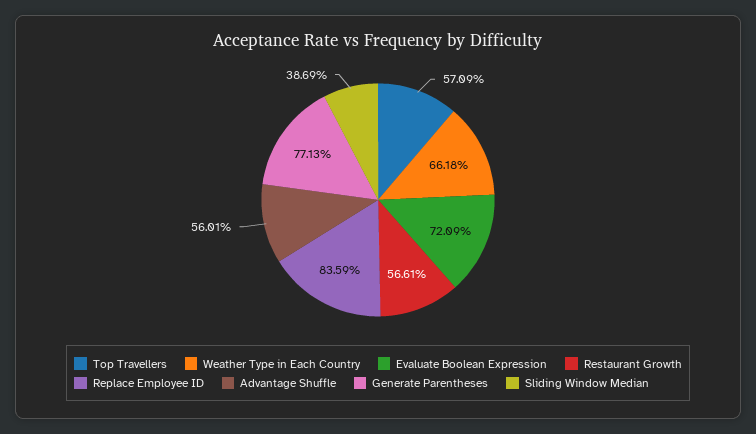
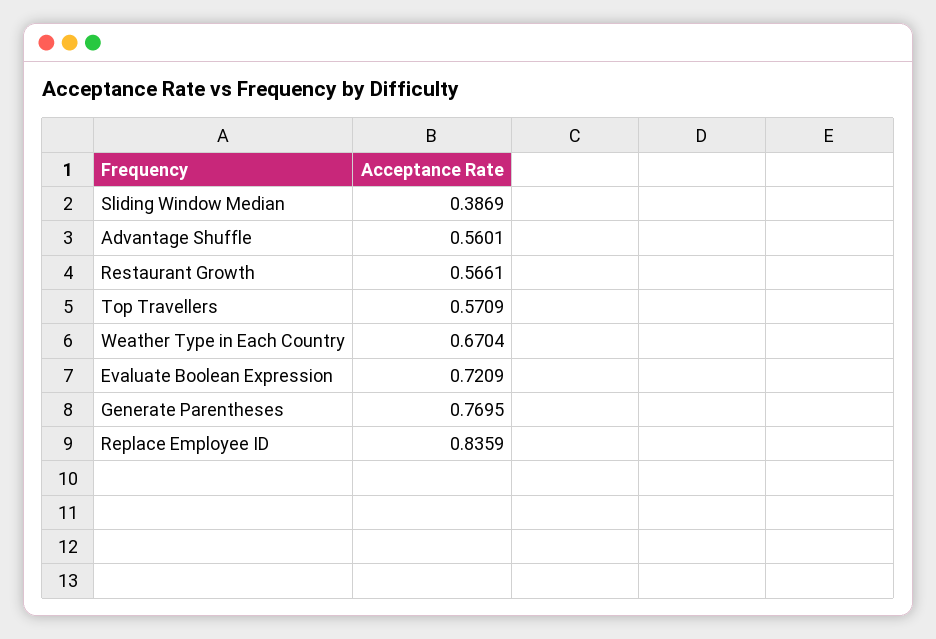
Weather Type in Each Country: 0.6618 -> 0.6704
Generate Parentheses: 0.7713 -> 0.7695

